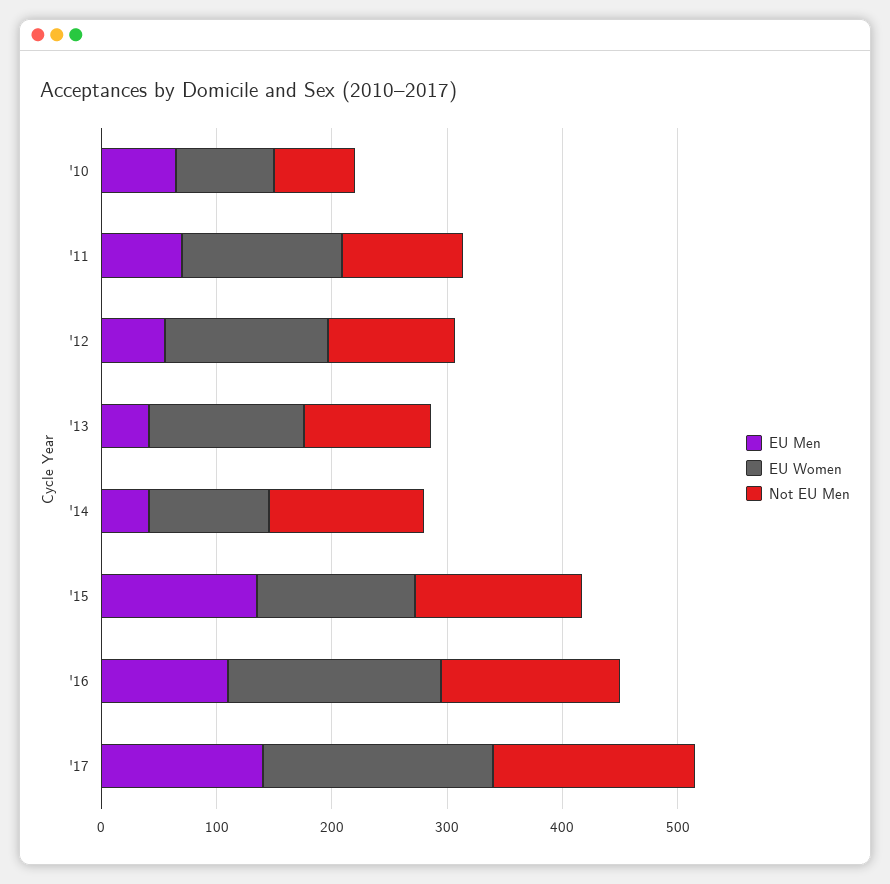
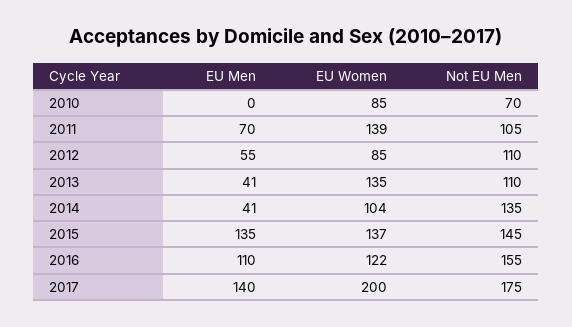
EU Men, '10: 60 -> 0
EU Women, '12: 140 -> 85
EU Women, '16: 180 -> 122

